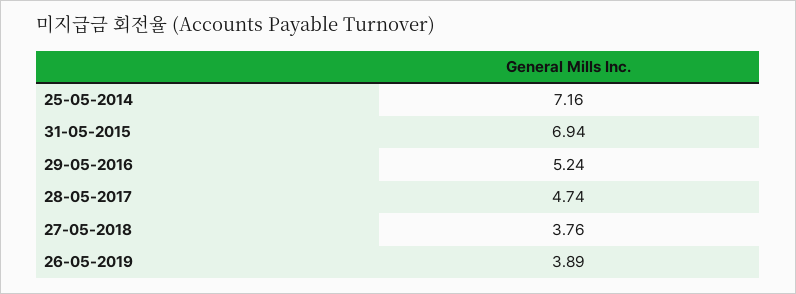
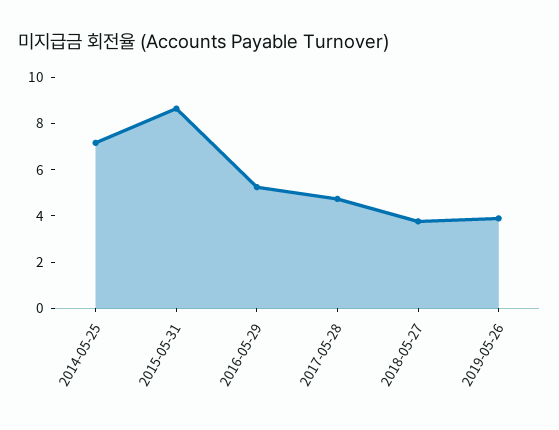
31-05-2015: 6.94 -> 8.5

